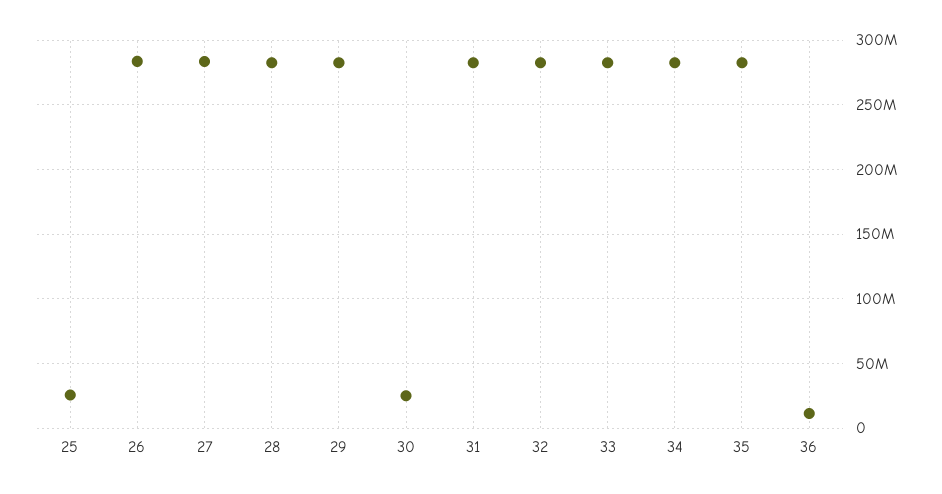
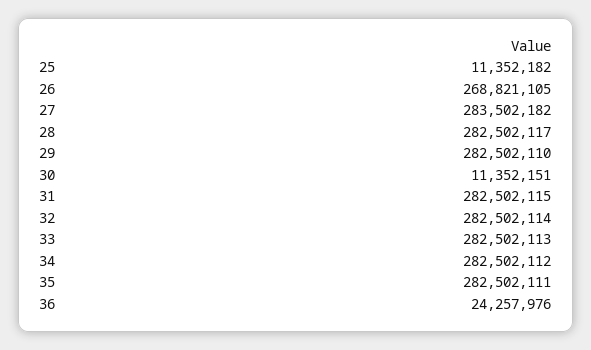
25: 25000000 -> 11352182
26: 285000000 -> 268821105
30: 25000000 -> 11352151
36: 10000000 -> 24257976

